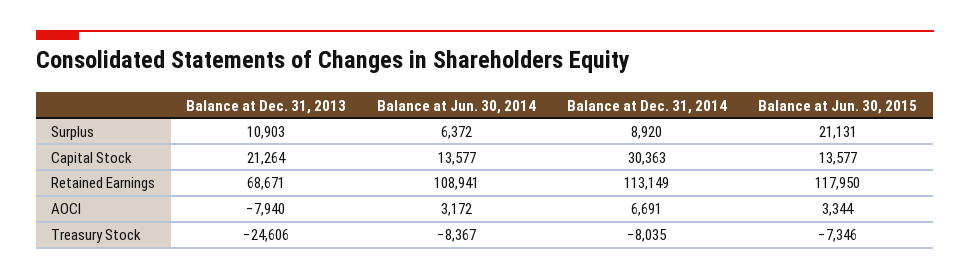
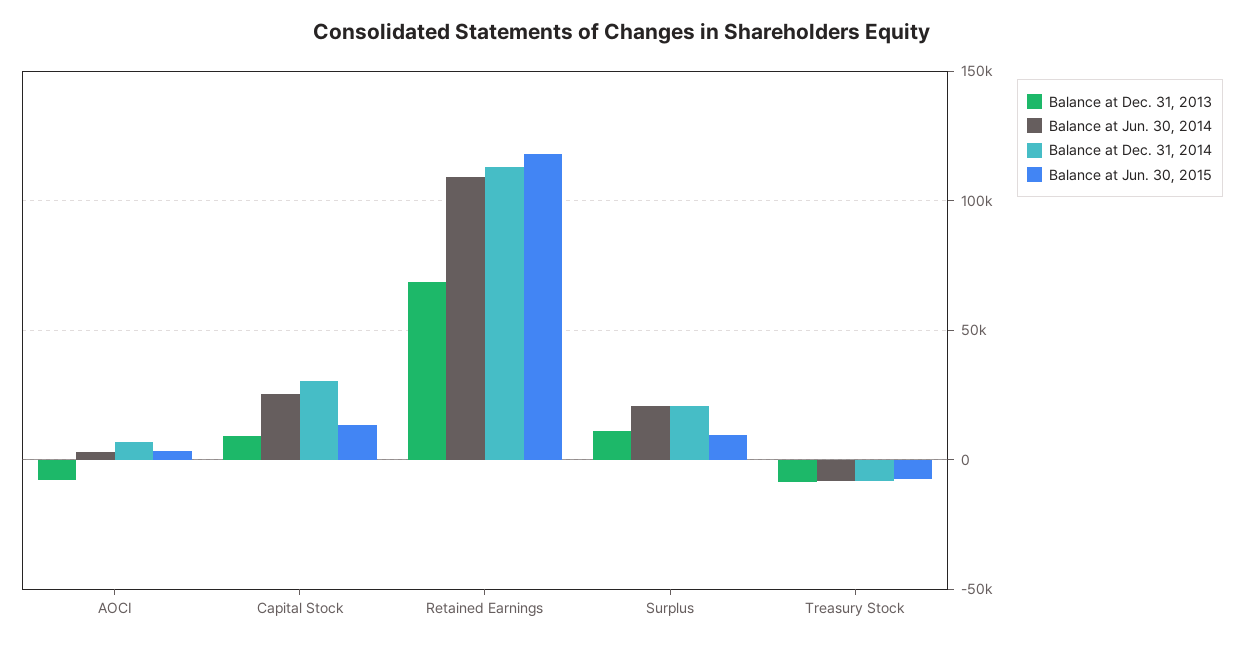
Balance at Jun. 30, 2014, Surplus: 6372 -> 20000
Balance at Dec. 31, 2014, Surplus: 8920 -> 20000
Balance at Jun. 30, 2015, Surplus: 21131 -> 10000
Balance at Dec. 31, 2013, Capital Stock: 21264 -> 10000
Balance at Jun. 30, 2014, Capital Stock: 13577 -> 25000
Balance at Dec. 31, 2013, Treasury Stock: -24606 -> -10000

